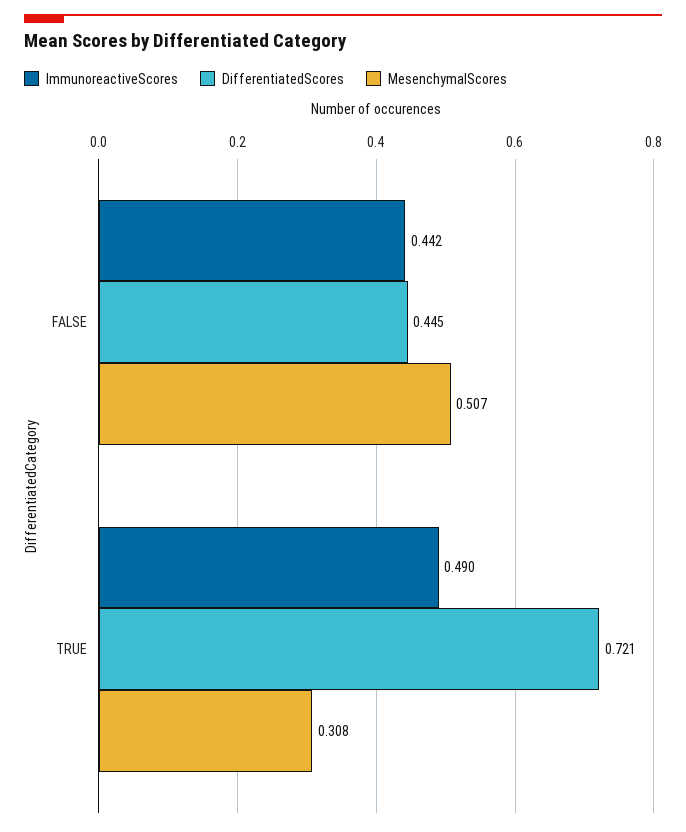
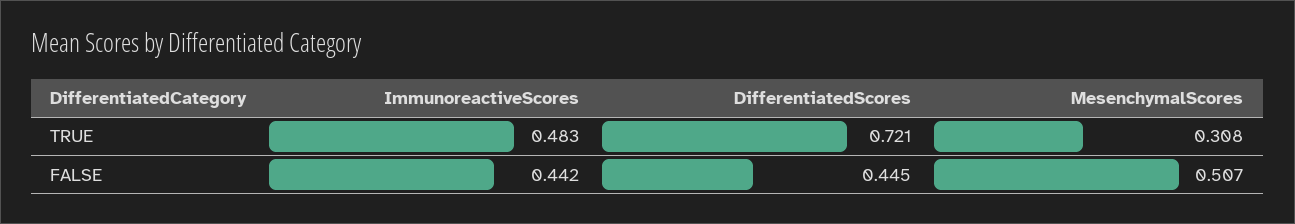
ImmunoreactiveScores, TRUE: 0.49 -> 0.483

